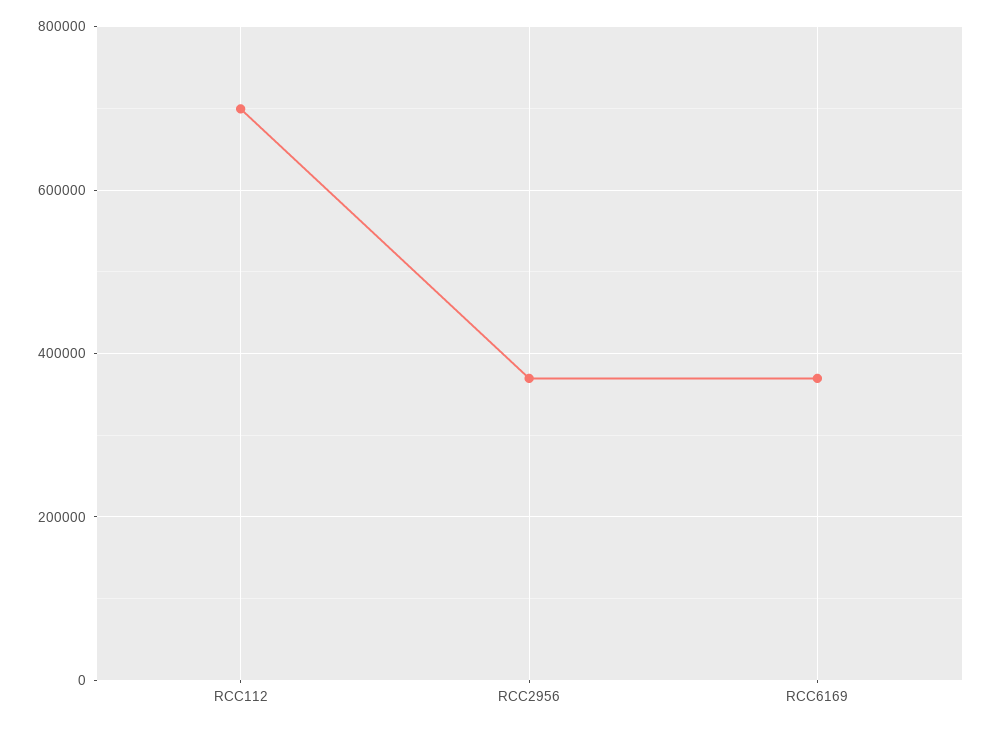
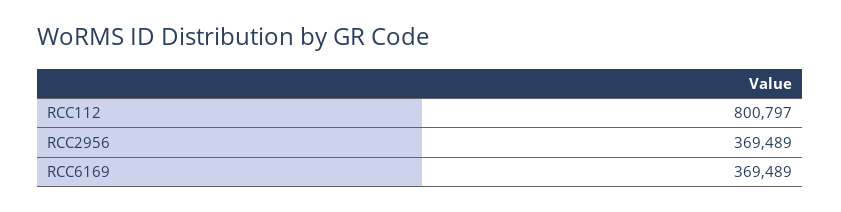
RCC112: 700000 -> 800797

